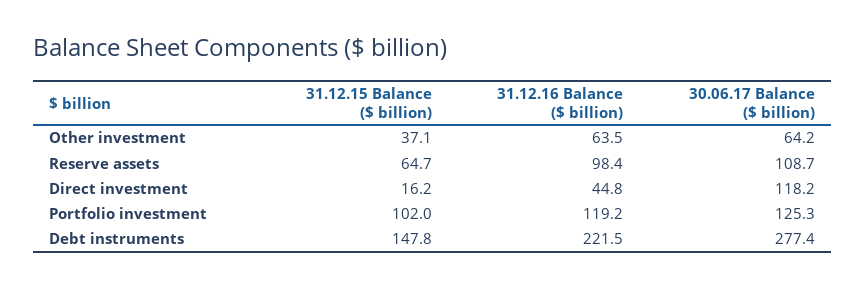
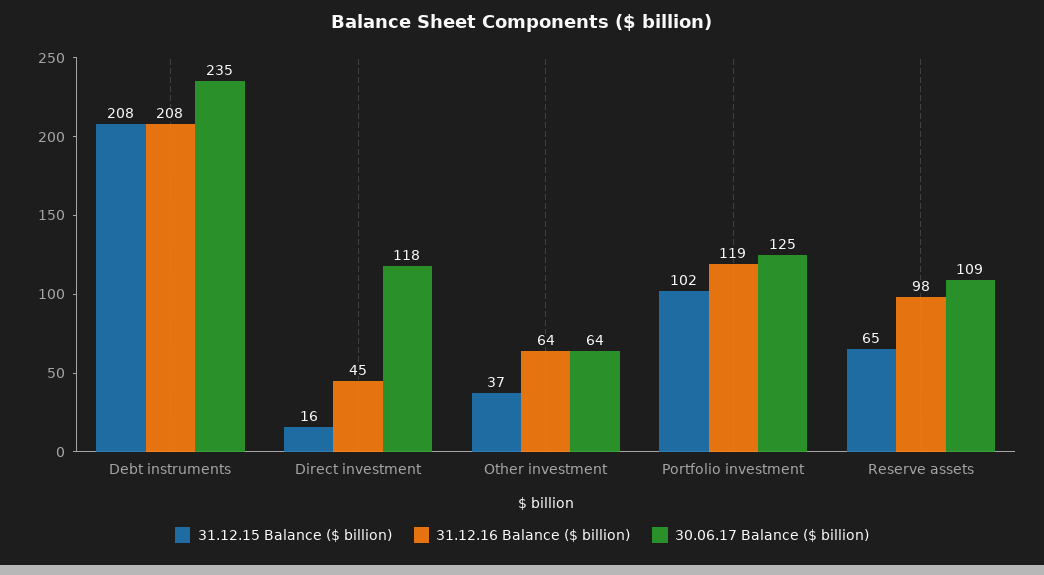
31.12.15 Balance ($ billion), Debt instruments: 147.8 -> 208
31.12.16 Balance ($ billion), Debt instruments: 221.5 -> 208
30.06.17 Balance ($ billion), Debt instruments: 277.4 -> 235

